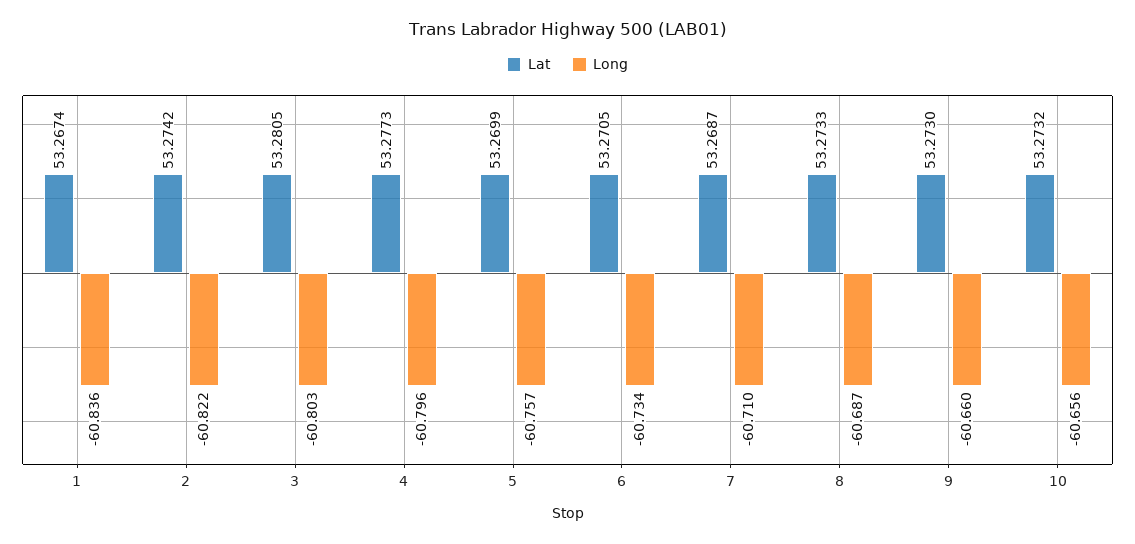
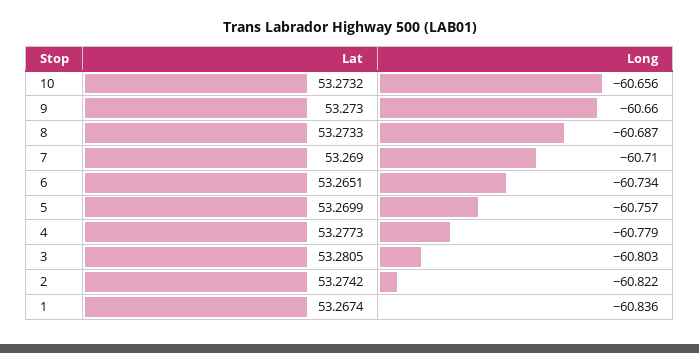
Long, 4: -60.796 -> -60.779
Lat, 6: 53.2705 -> 53.2651
Lat, 7: 53.2687 -> 53.269

